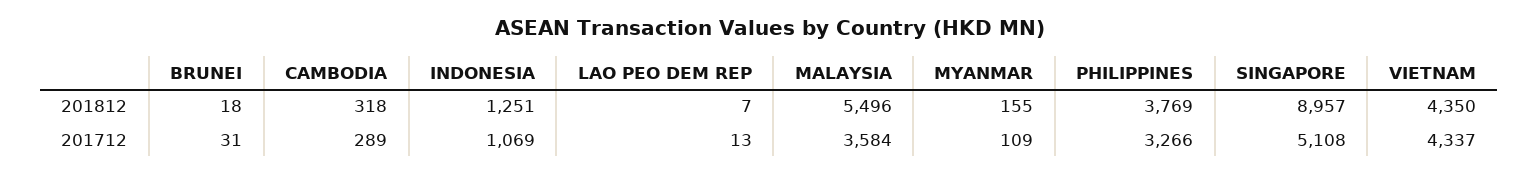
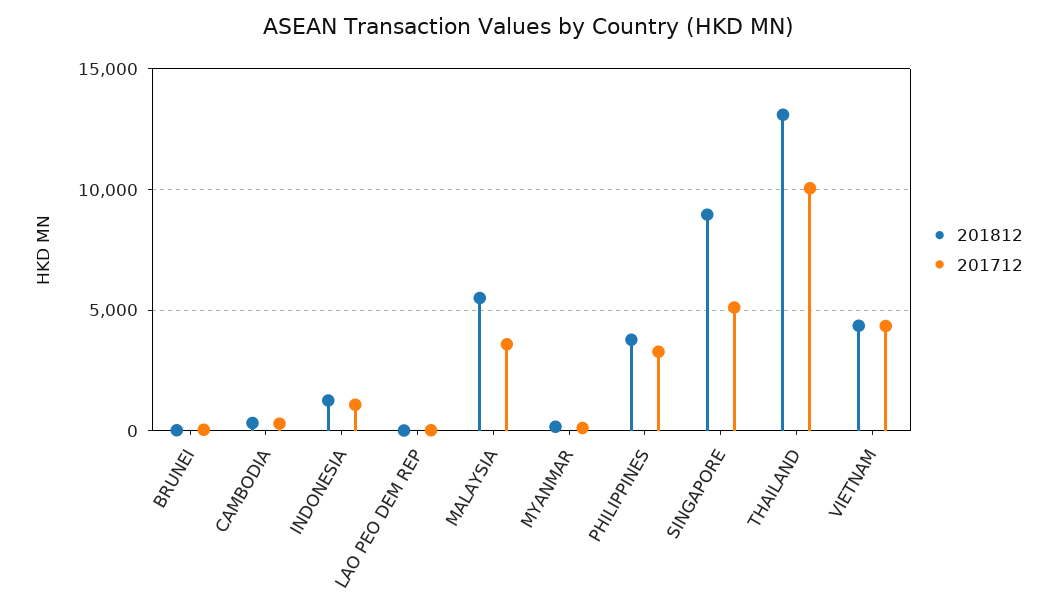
201812, THAILAND: none -> 13000
201712, THAILAND: none -> 10000

